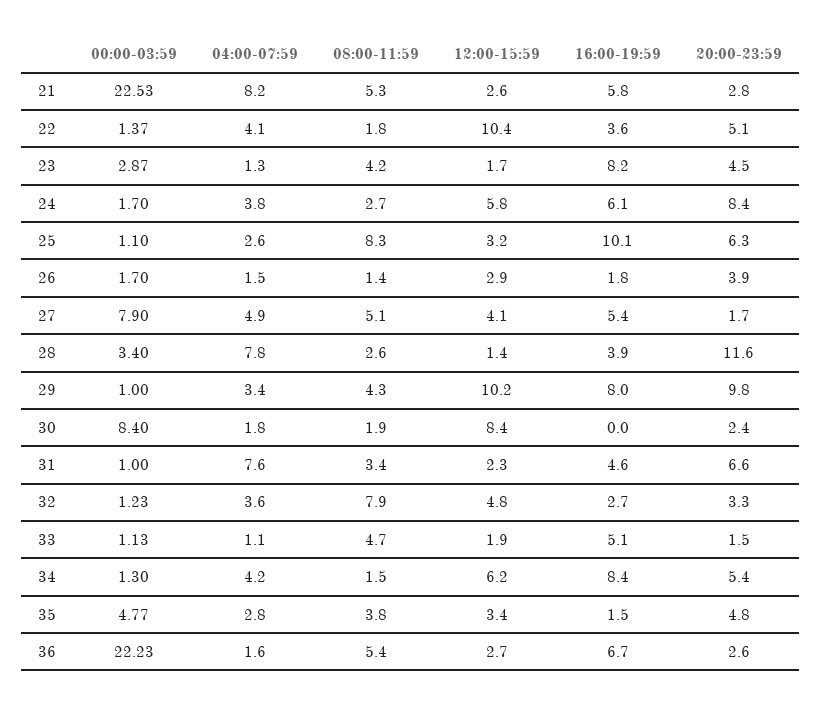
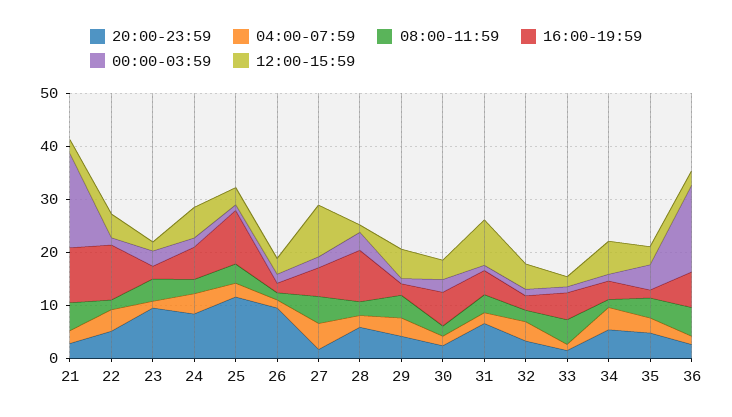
00:00-03:59, 21: 22.53 -> 18
04:00-07:59, 21: 8.2 -> 2
16:00-19:59, 21: 5.8 -> 10
12:00-15:59, 22: 10.4 -> 4
16:00-19:59, 22: 3.6 -> 10
16:00-19:59, 23: 8.2 -> 2
20:00-23:59, 23: 4.5 -> 10
08:00-11:59, 25: 8.3 -> 4
20:00-23:59, 25: 6.3 -> 12
20:00-23:59, 26: 3.9 -> 10
00:00-03:59, 27: 7.9 -> 2
12:00-15:59, 27: 4.1 -> 10
04:00-07:59, 28: 7.8 -> 2
16:00-19:59, 28: 3.9 -> 10
20:00-23:59, 28: 11.6 -> 6
12:00-15:59, 29: 10.2 -> 6
16:00-19:59, 29: 8 -> 2
20:00-23:59, 29: 9.8 -> 4
00:00-03:59, 30: 8.4 -> 2
12:00-15:59, 30: 8.4 -> 4
16:00-19:59, 30: 0 -> 6
04:00-07:59, 31: 7.6 -> 2
12:00-15:59, 31: 2.3 -> 8
08:00-11:59, 32: 7.9 -> 2
16:00-19:59, 34: 8.4 -> 4
00:00-03:59, 36: 22.23 -> 16

